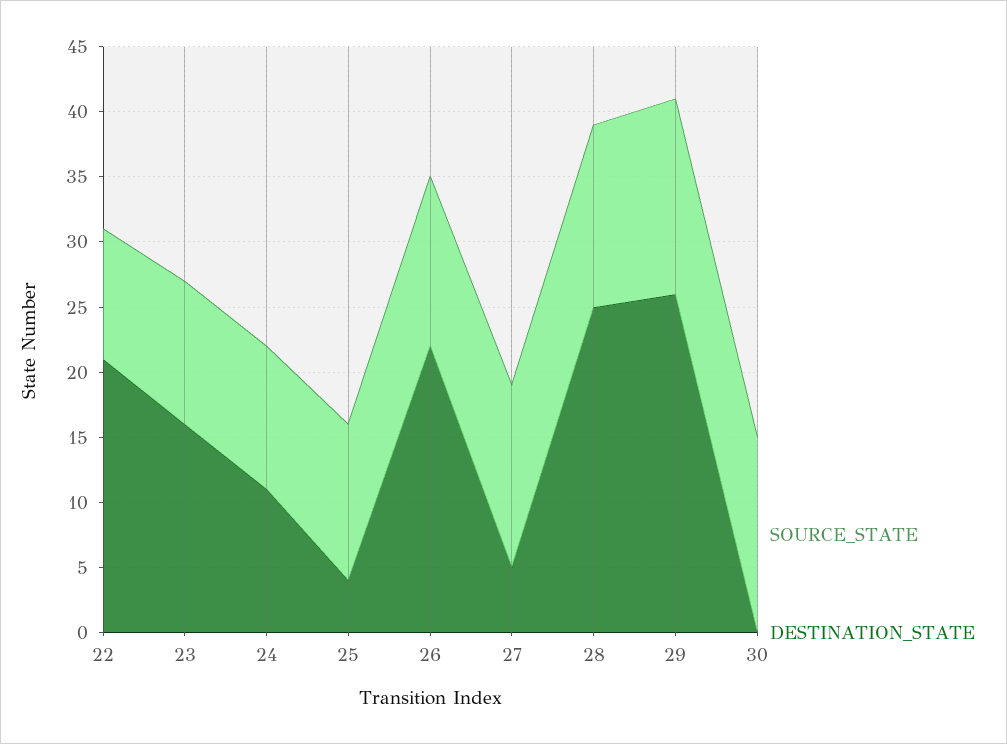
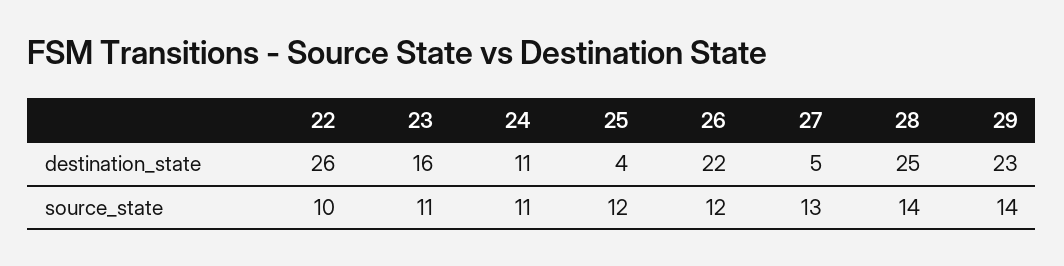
DESTINATION_STATE, 22: 21 -> 26
SOURCE_STATE, 26: 13 -> 12
SOURCE_STATE, 27: 14 -> 13
SOURCE_STATE, 29: 15 -> 14
DESTINATION_STATE, 29: 26 -> 23
SOURCE_STATE, 30: 15 -> none
DESTINATION_STATE, 30: 0 -> none

